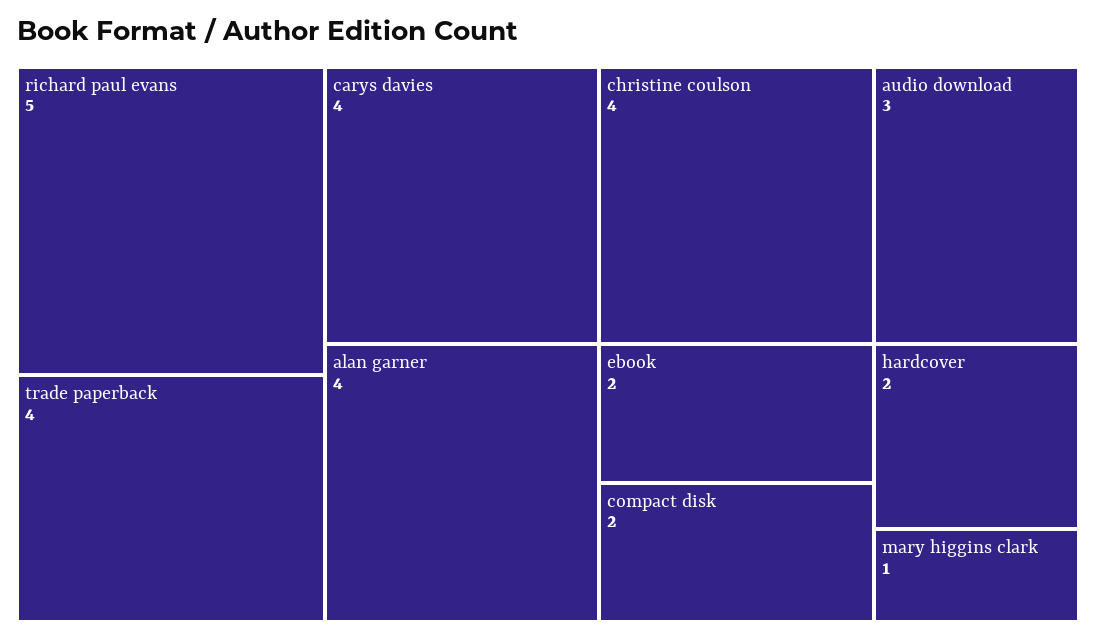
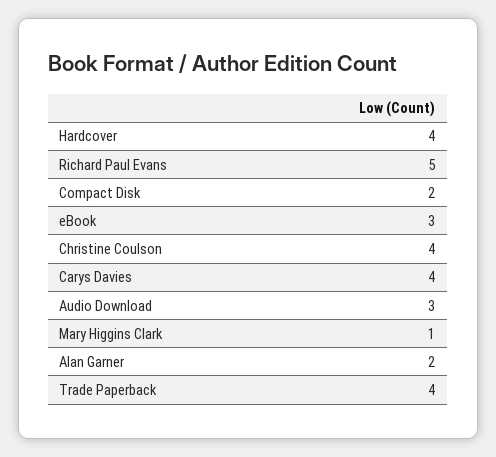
alan garner: 4 -> 2
ebook: 2 -> 3
hardcover: 2 -> 4

